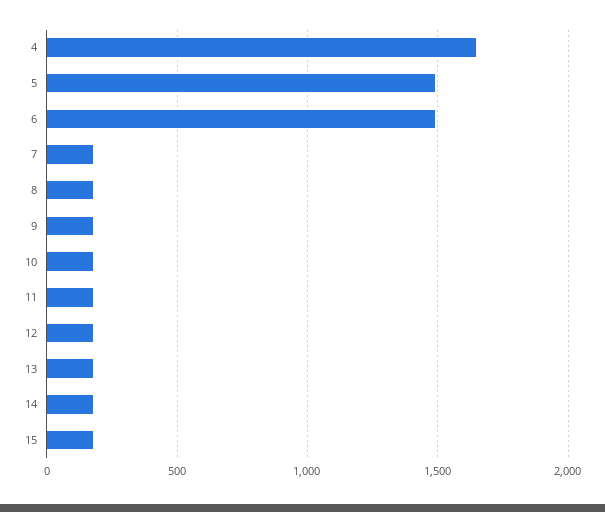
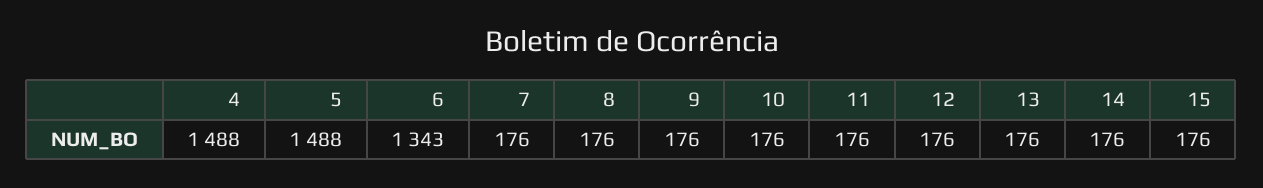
4: 1650 -> 1488
6: 1500 -> 1343

